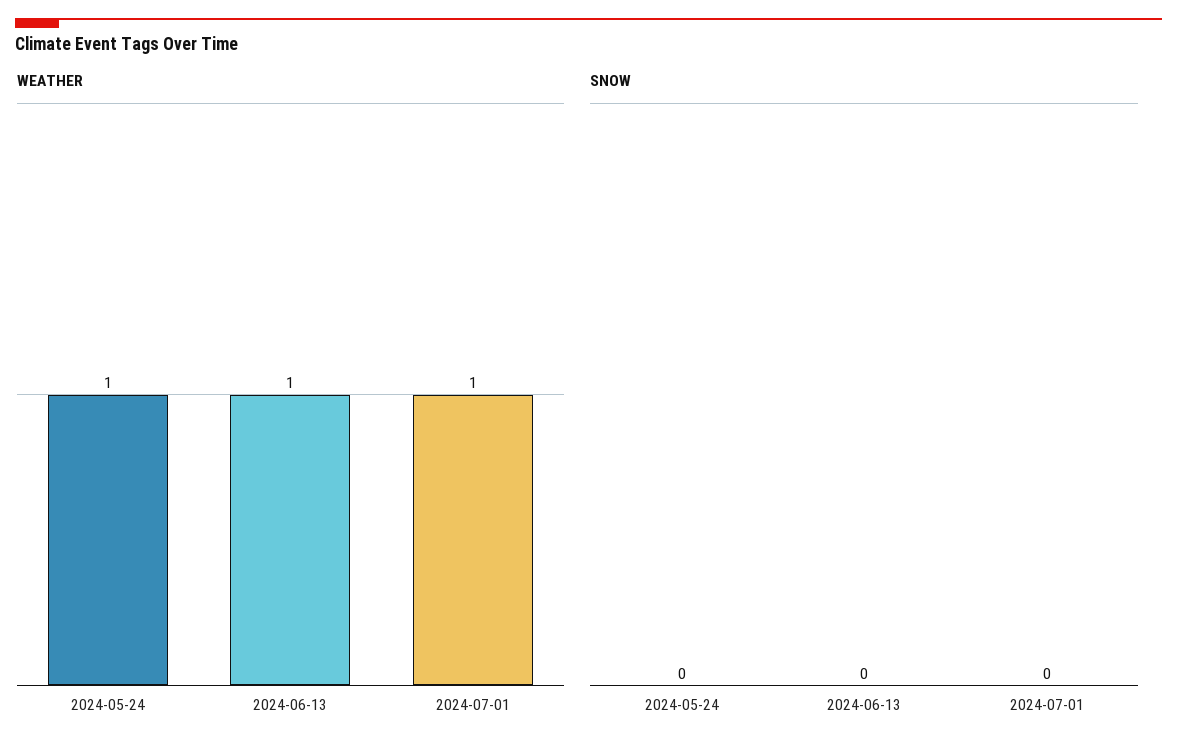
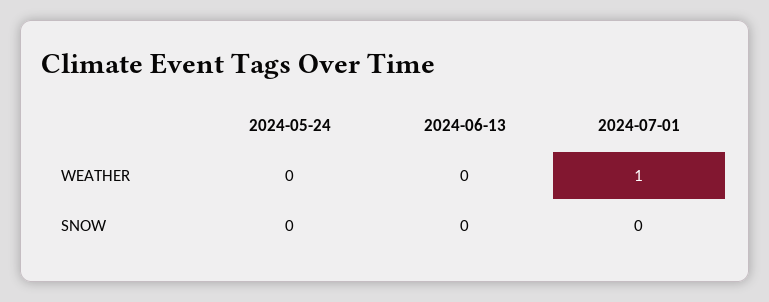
WEATHER, 2024-05-24: 1 -> 0
WEATHER, 2024-06-13: 1 -> 0

